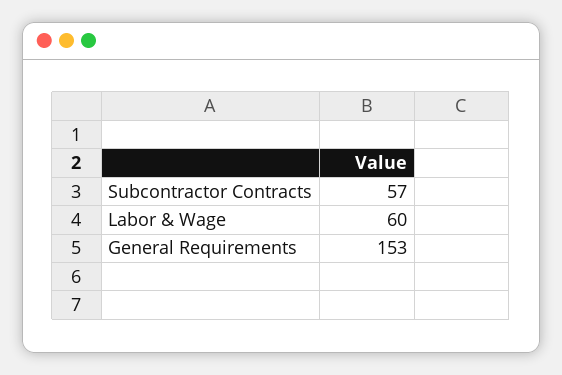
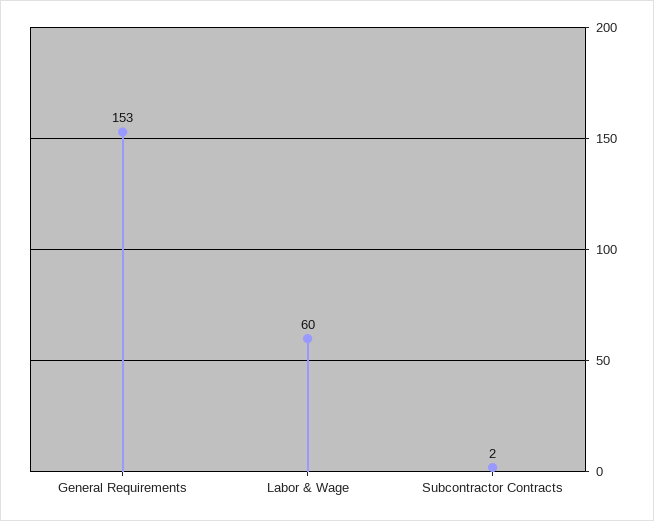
Subcontractor Contracts: 57 -> 2

